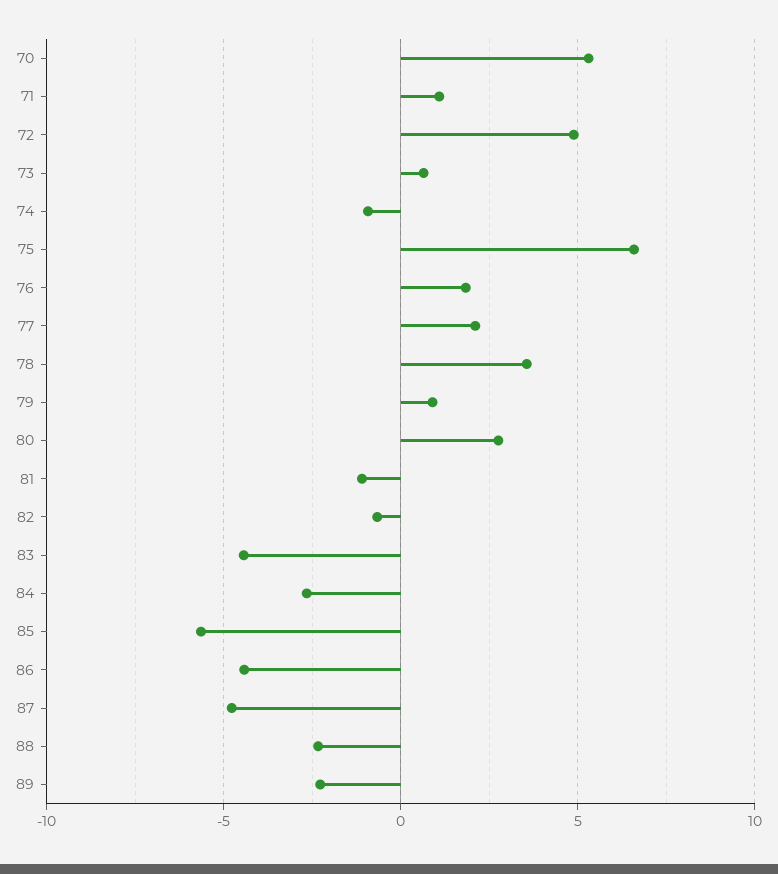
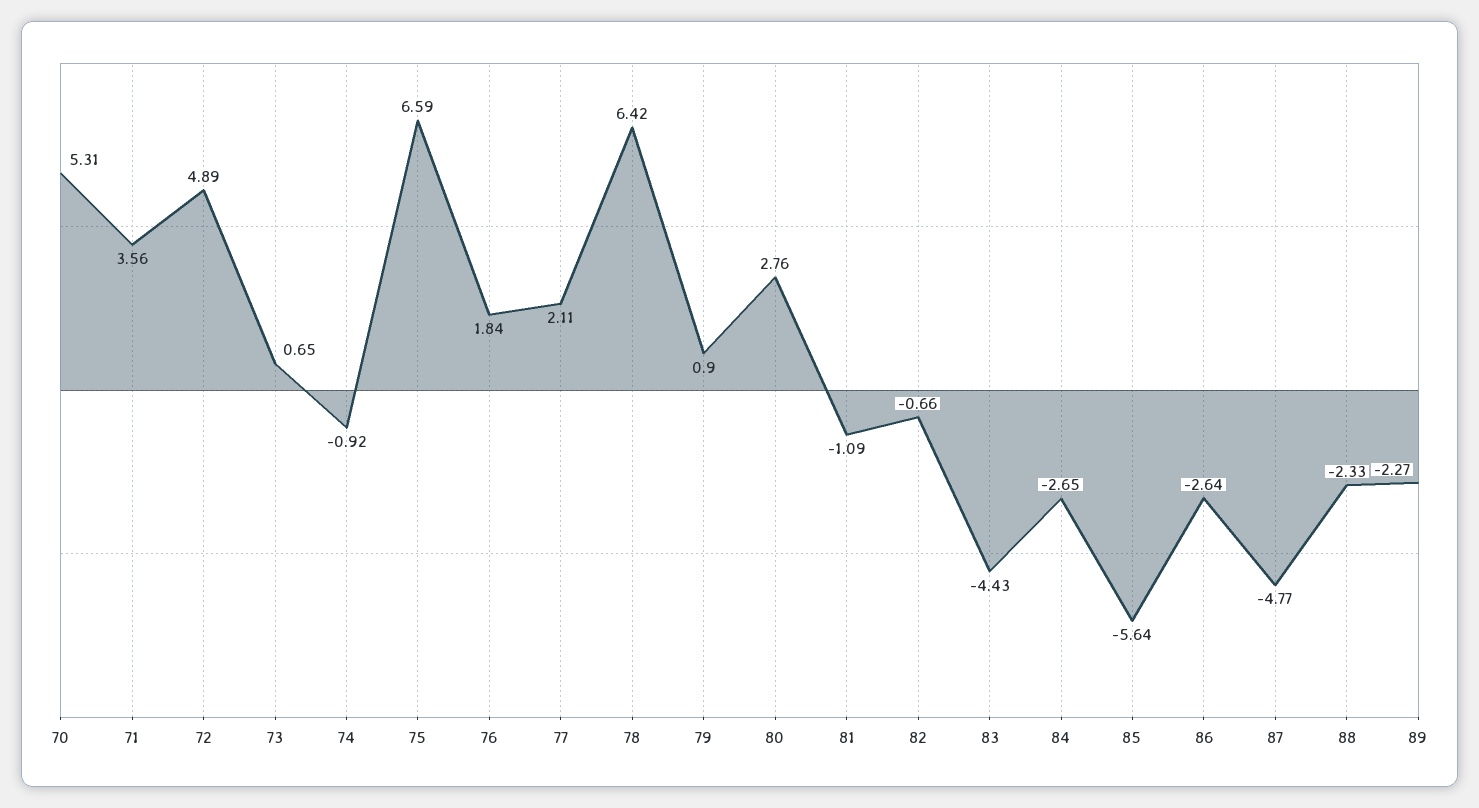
71: 1 -> 3.56
78: 3.5 -> 6.42
86: -4.5 -> -2.64

